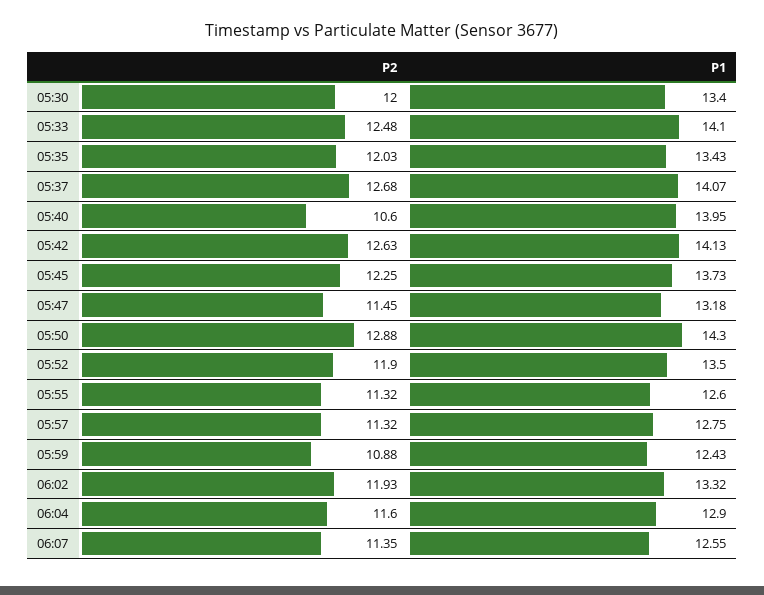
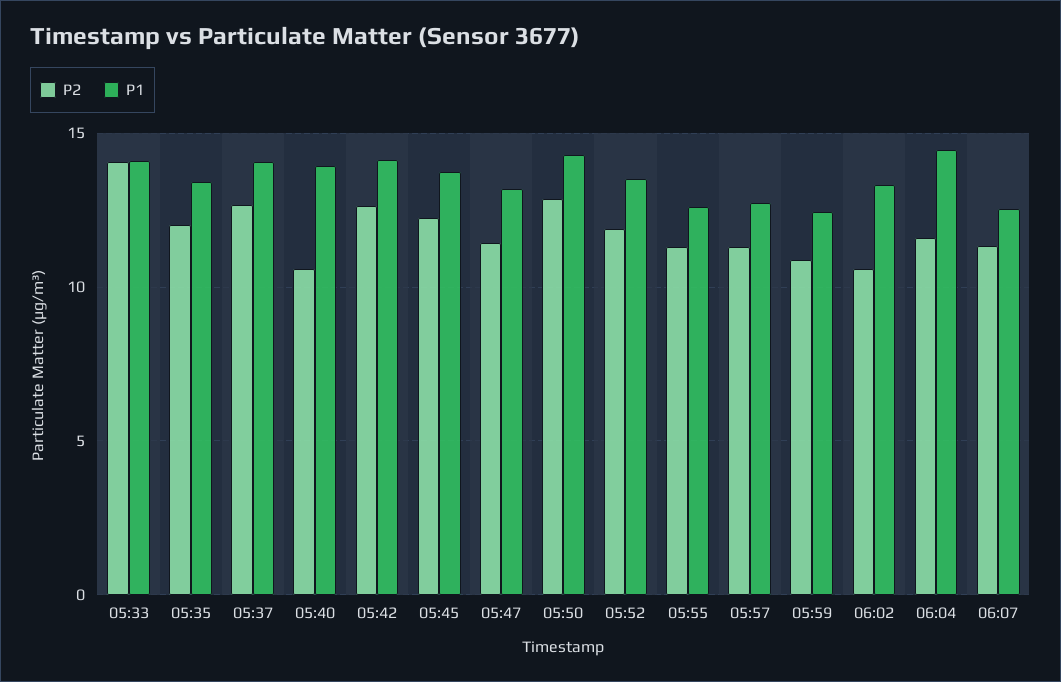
P2, 05:30: 12 -> none
P1, 05:30: 13.4 -> none
P2, 05:33: 12.48 -> 14
P2, 06:02: 11.93 -> 10.5
P1, 06:04: 12.9 -> 14.5

